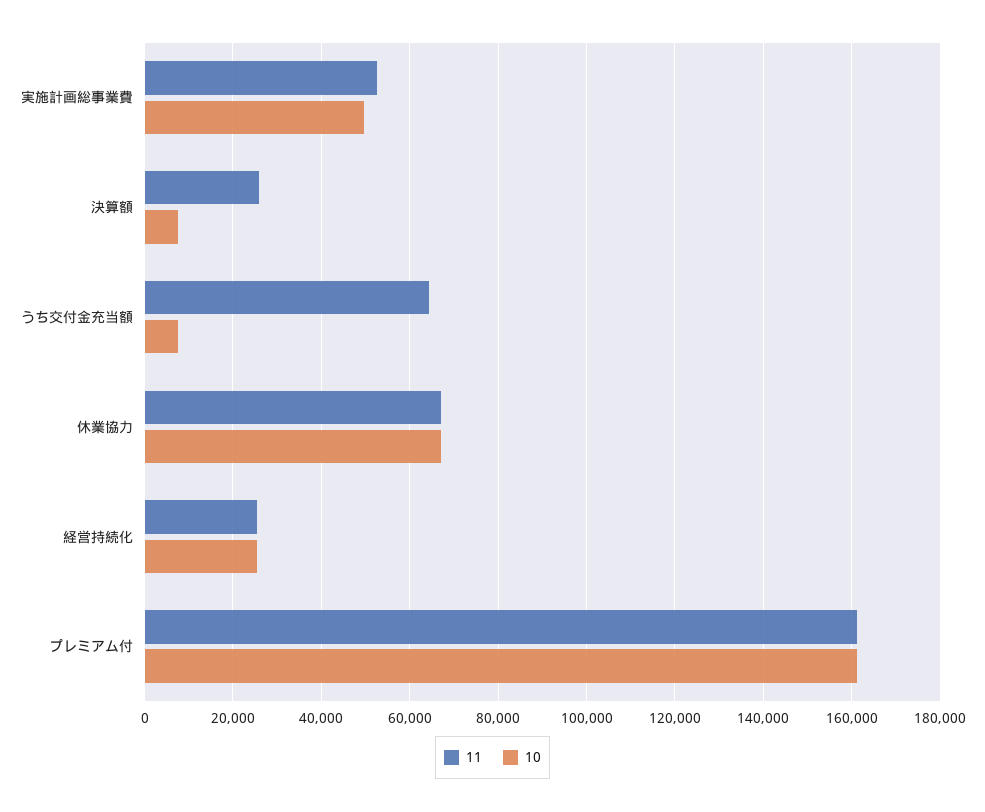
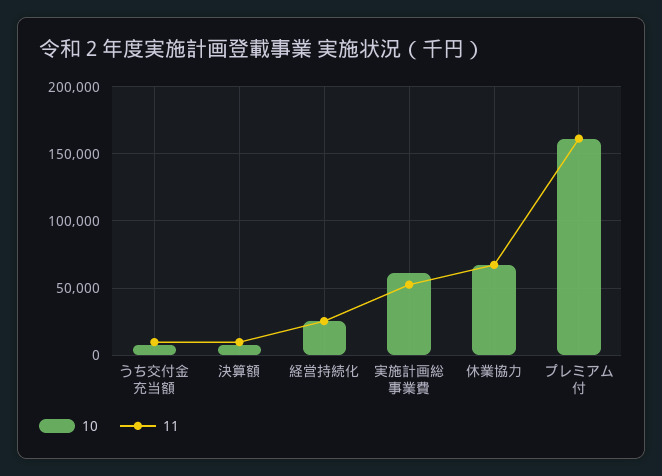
10, 実施計画総事業費: 50000 -> 60000
11, 決算額: 26000 -> 10000
11, うち交付金充当額: 64000 -> 10000

